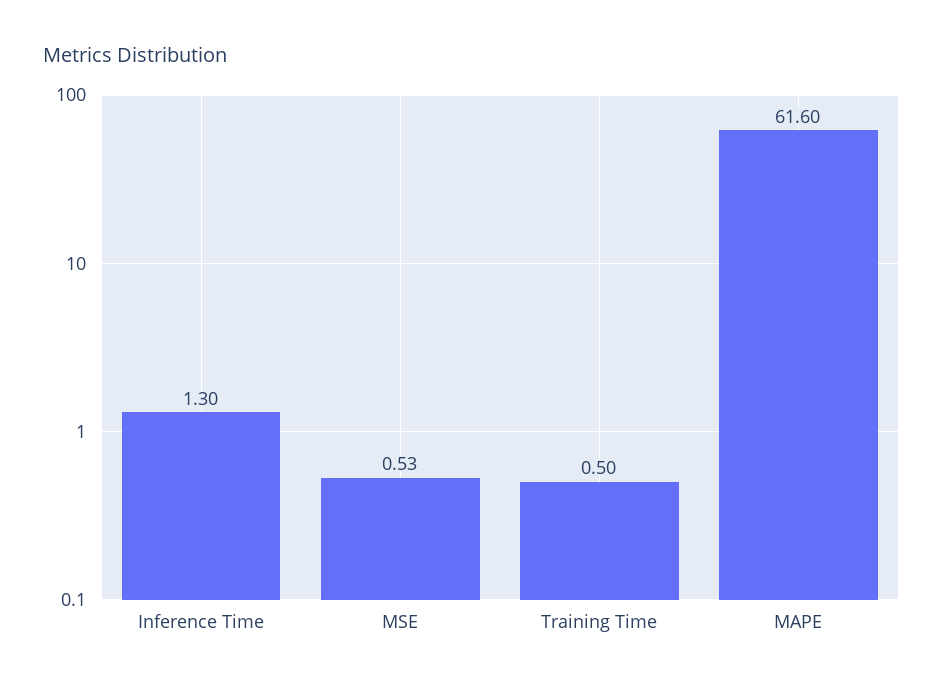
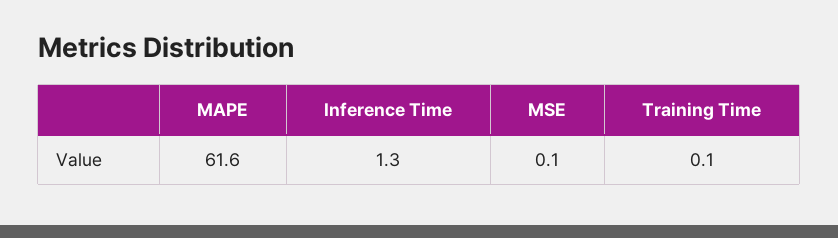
MSE: 0.53 -> 0.1
Training Time: 0.5 -> 0.1

